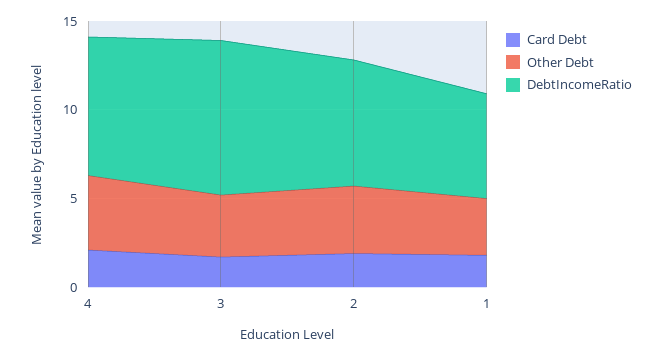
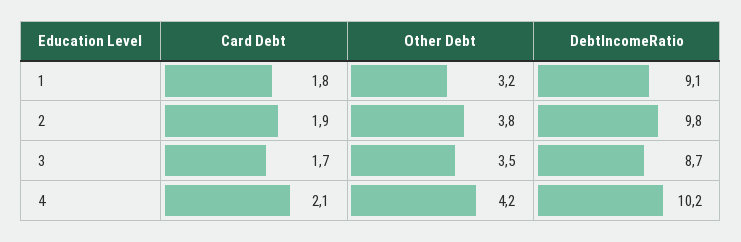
DebtIncomeRatio, 4: 8 -> 10.2
DebtIncomeRatio, 2: 7 -> 9.8
DebtIncomeRatio, 1: 6 -> 9.1

